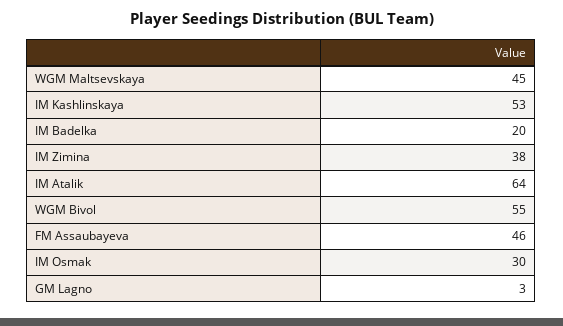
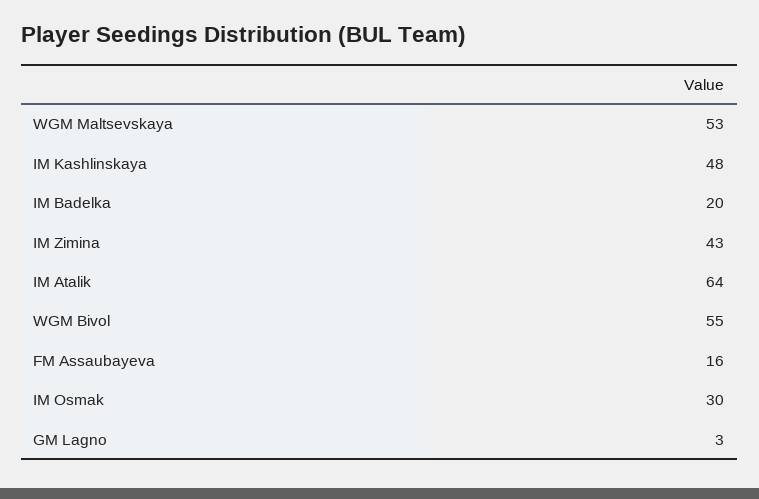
WGM Maltsevskaya: 45 -> 53
IM Kashlinskaya: 53 -> 48
IM Zimina: 38 -> 43
FM Assaubayeva: 46 -> 16

